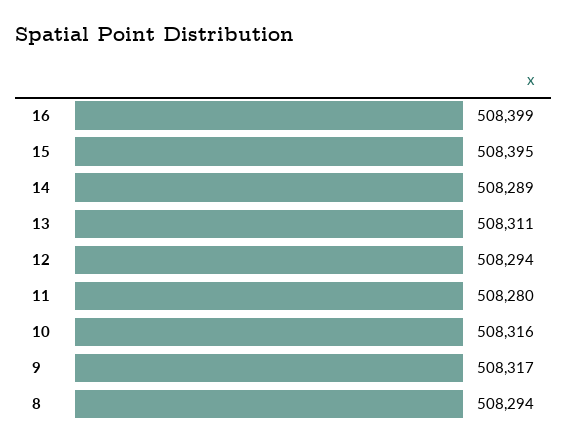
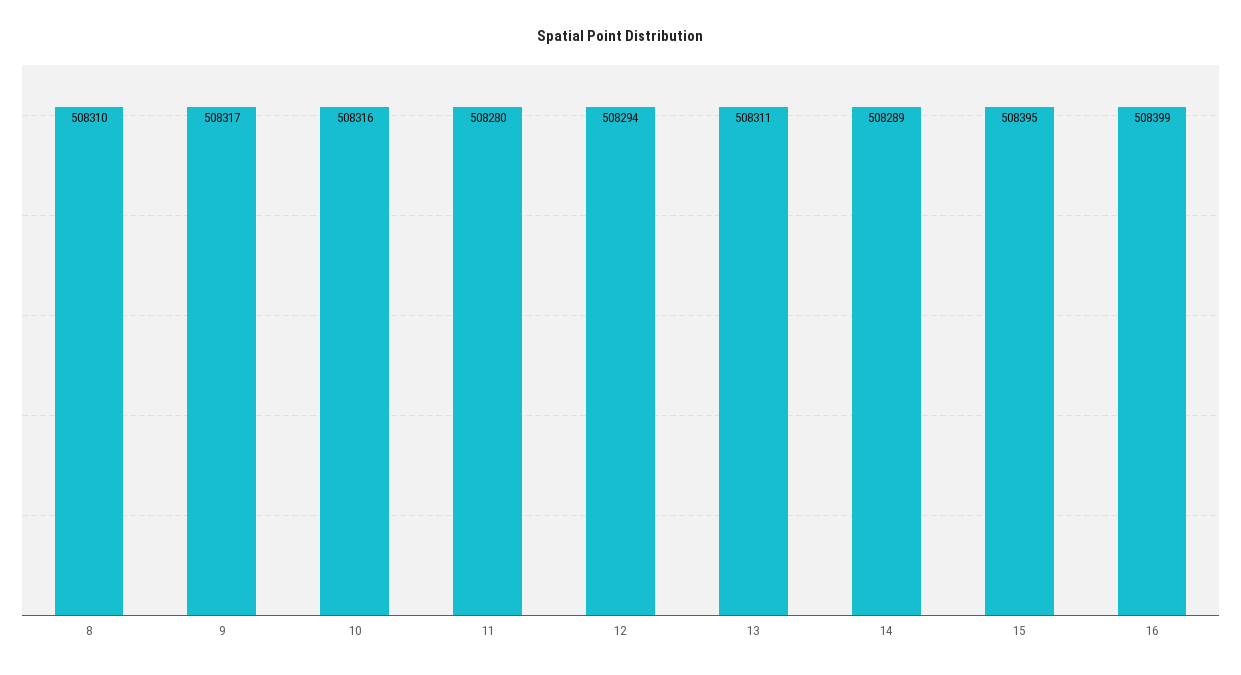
8: 508294 -> 508310

